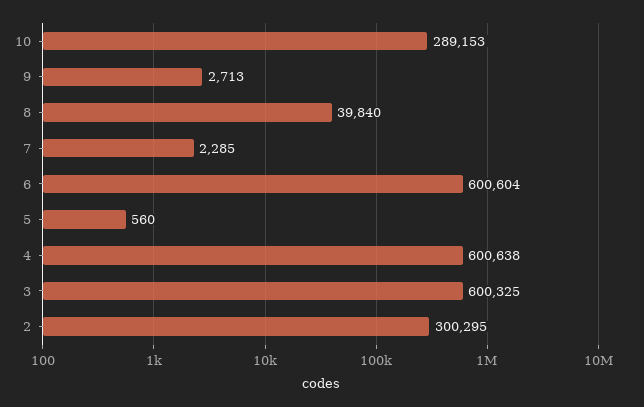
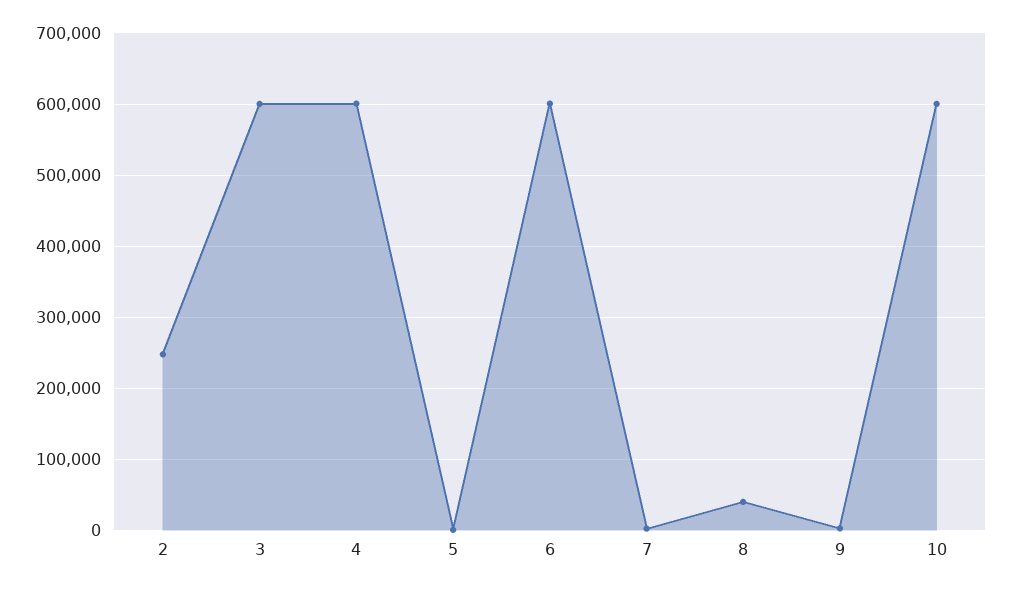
10: 289153 -> 600000
2: 300295 -> 250000

